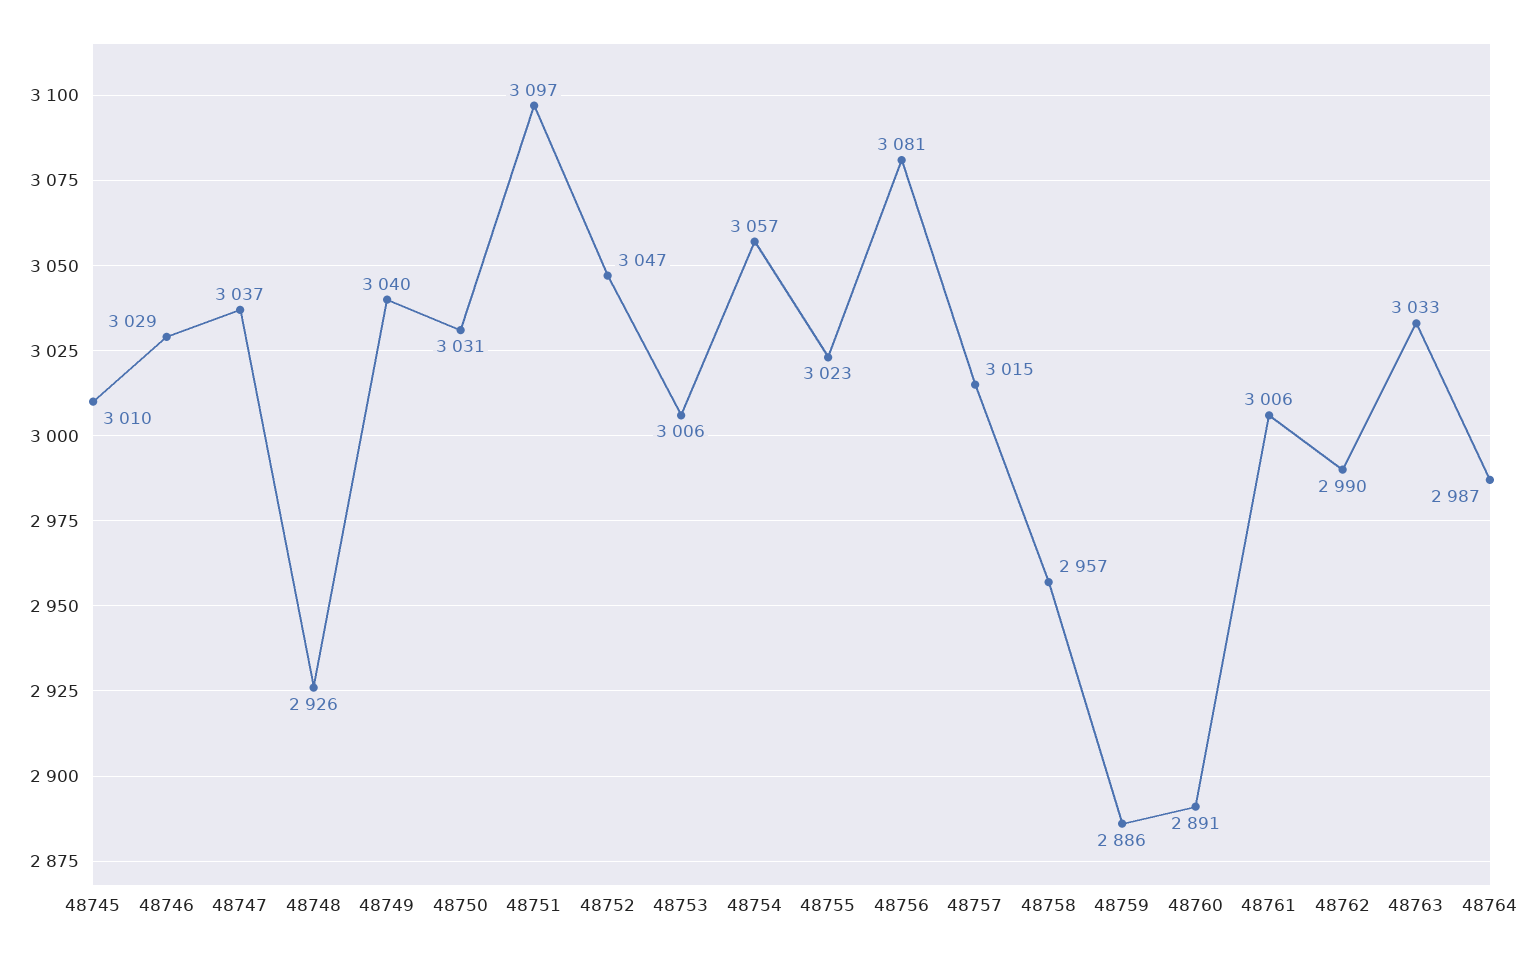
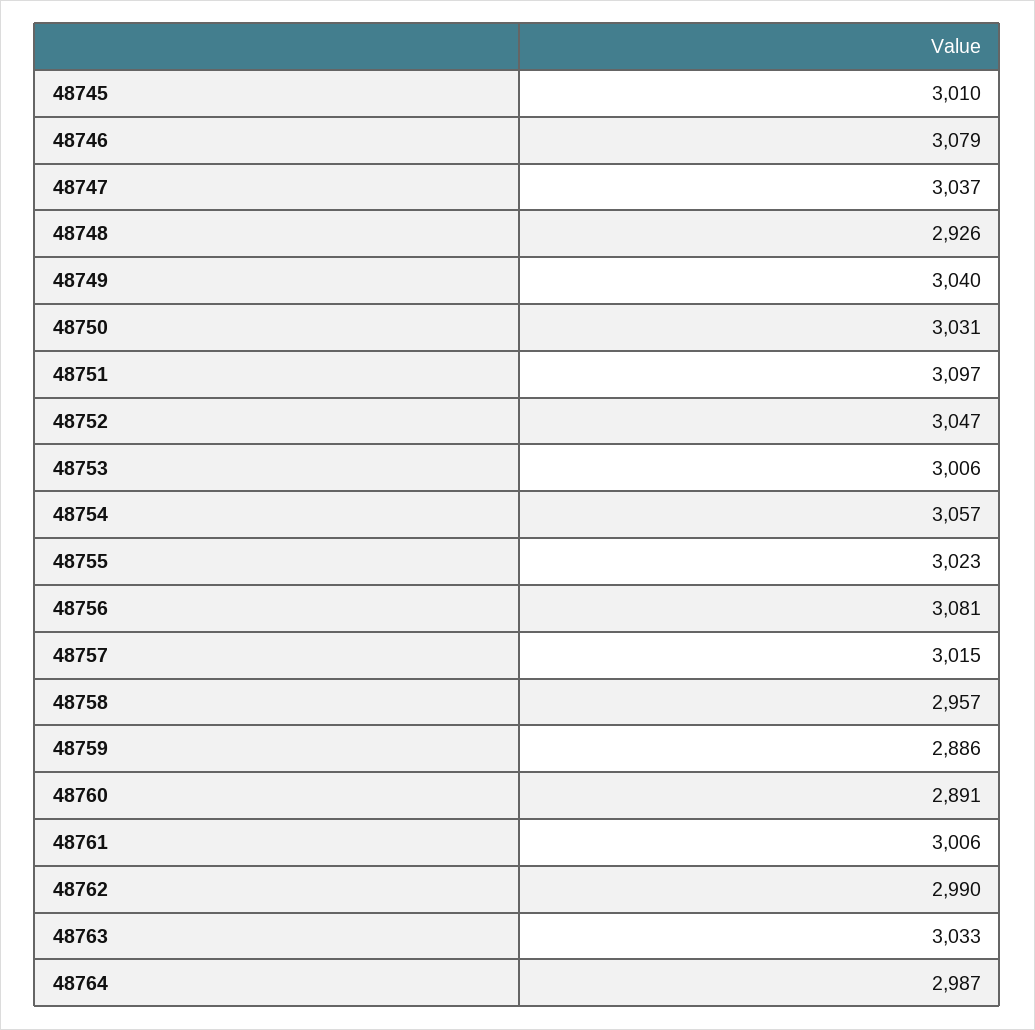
48746: 3029 -> 3079

